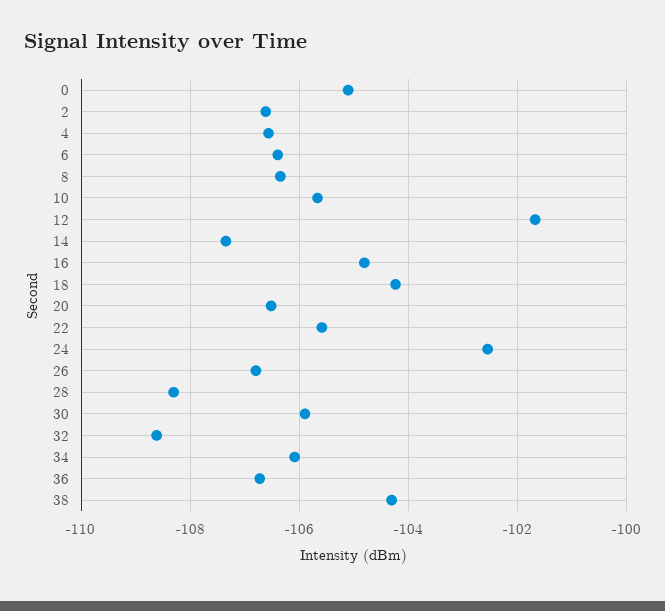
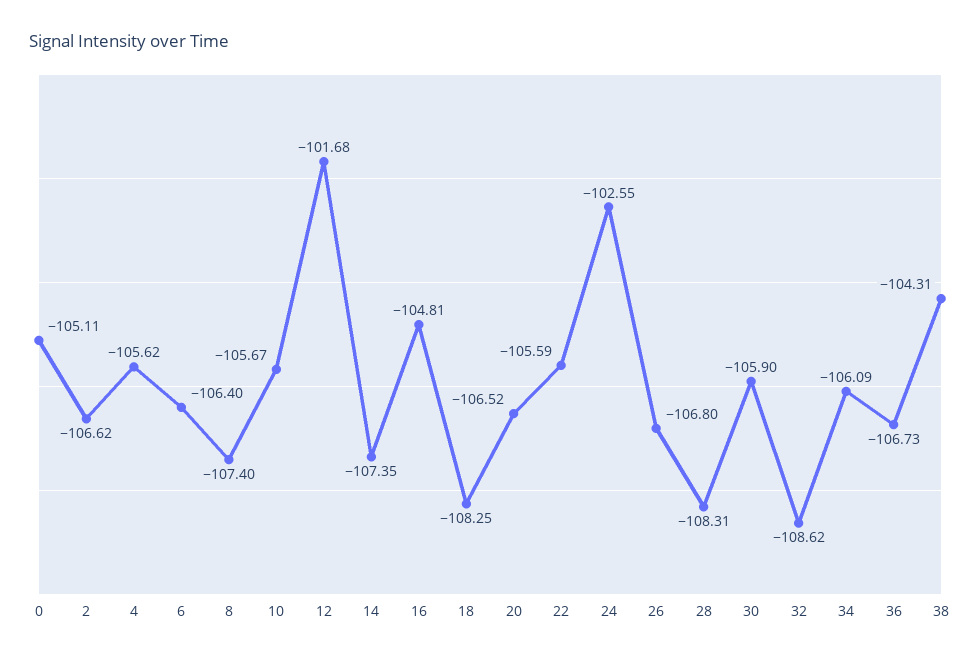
4: -106.6 -> -105.62
8: -106.4 -> -107.4
18: -104.2 -> -108.25

